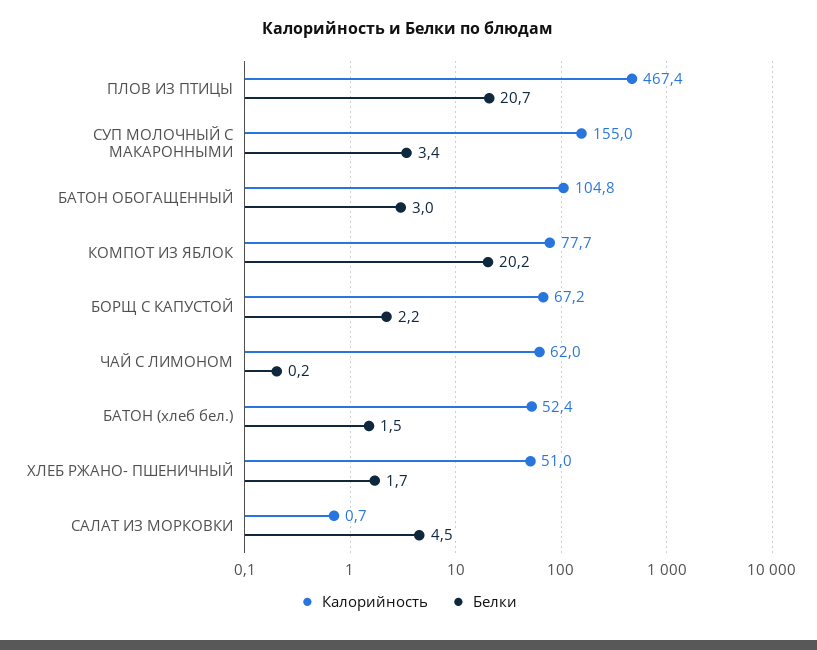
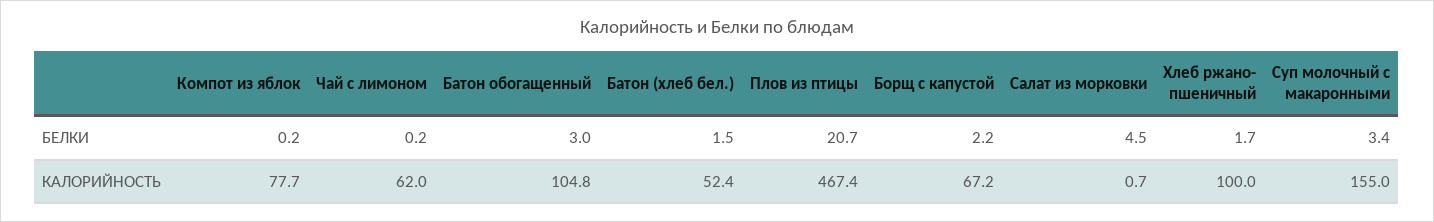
Белки, КОМПОТ ИЗ ЯБЛОК: 20.2 -> 0.2
Калорийность, ХЛЕБ РЖАНО- ПШЕНИЧНЫЙ: 51 -> 100

